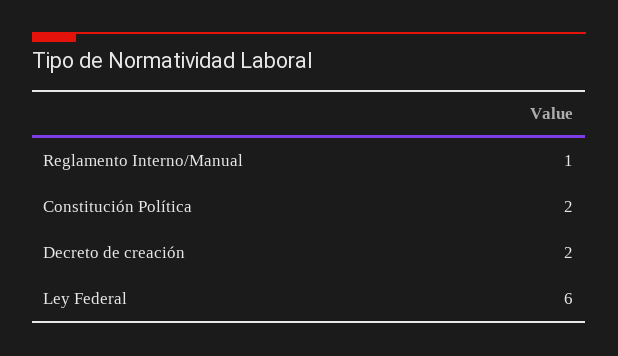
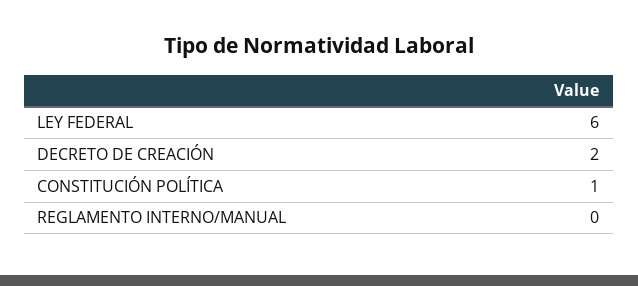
Reglamento Interno/Manual: 1 -> 0
Constitución Política: 2 -> 1

